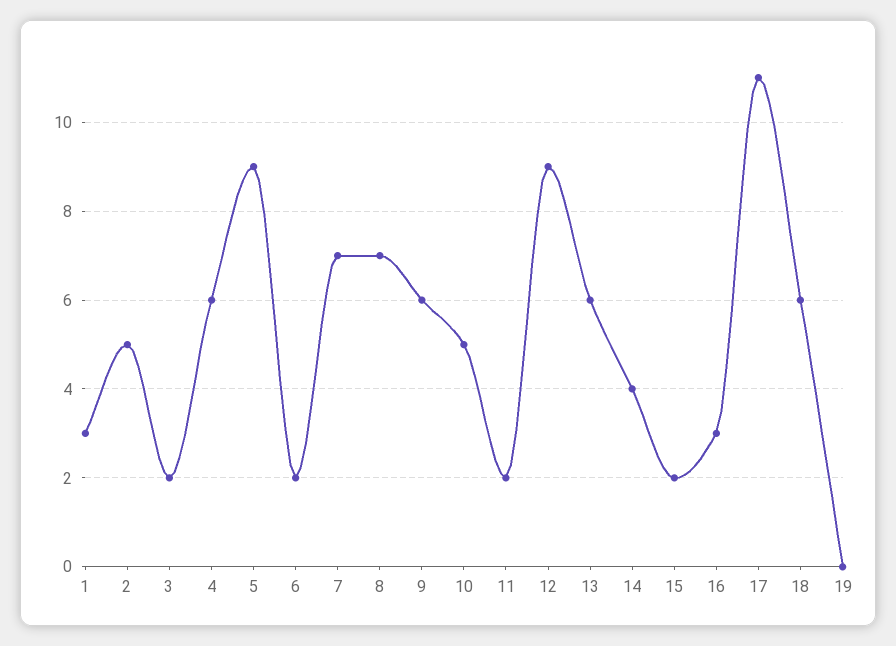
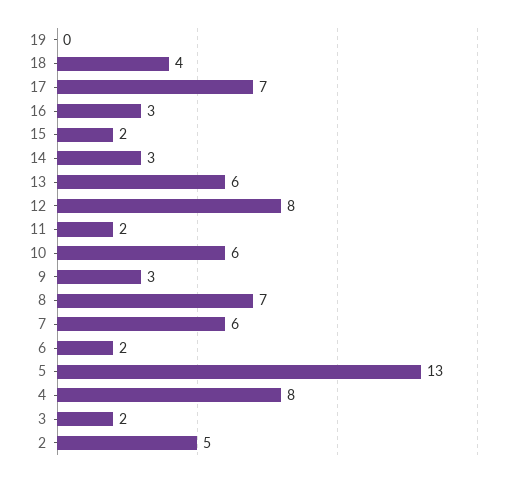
1: 3 -> none
4: 6 -> 8
5: 9 -> 13
7: 7 -> 6
9: 6 -> 3
10: 5 -> 6
12: 9 -> 8
14: 4 -> 3
17: 11 -> 7
18: 6 -> 4

